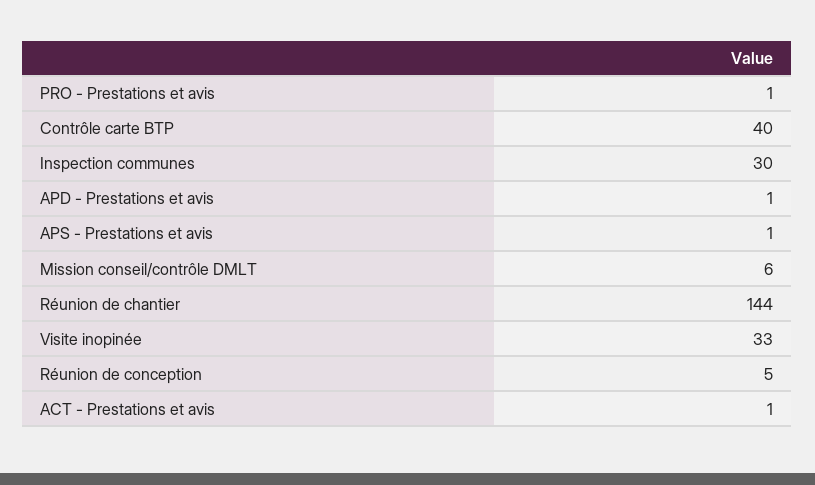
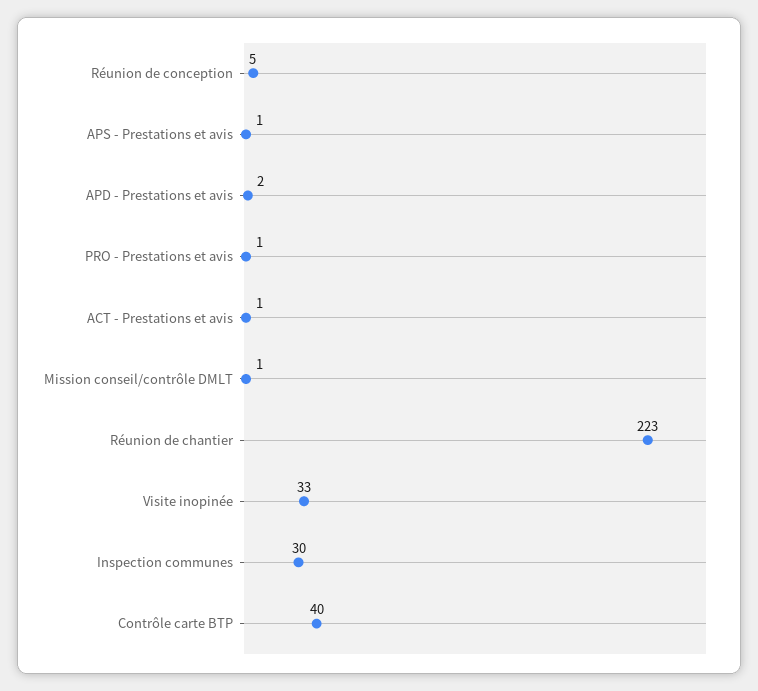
APD - Prestations et avis: 1 -> 2
Mission conseil/contrôle DMLT: 6 -> 1
Réunion de chantier: 144 -> 223

